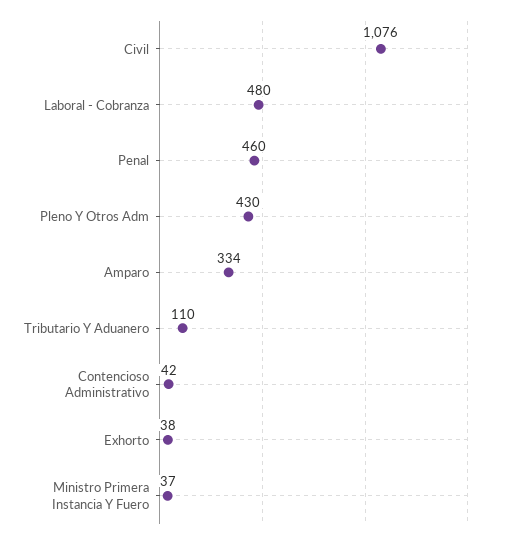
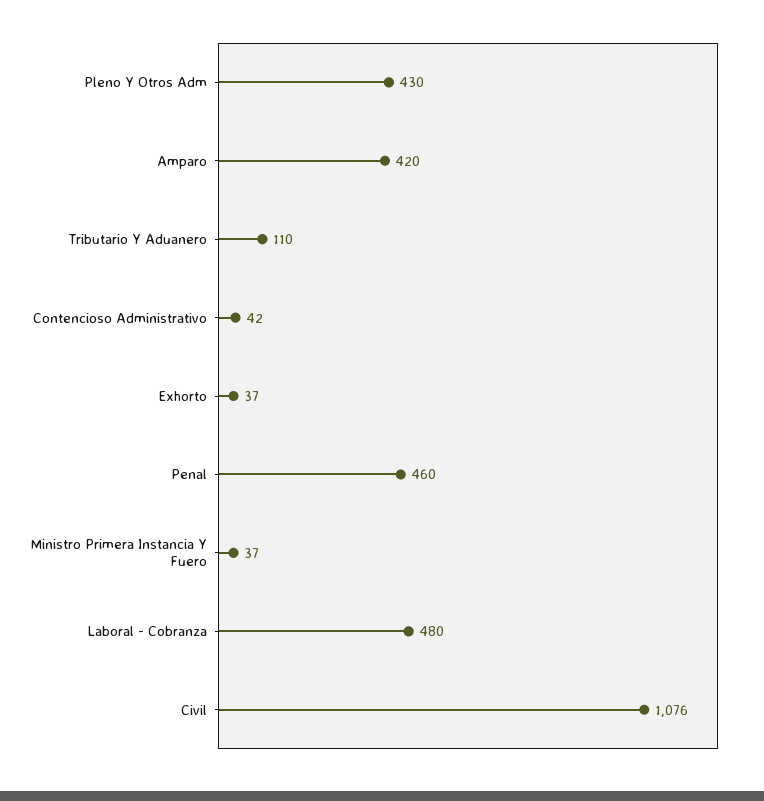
Amparo: 334 -> 420
Exhorto: 38 -> 37

